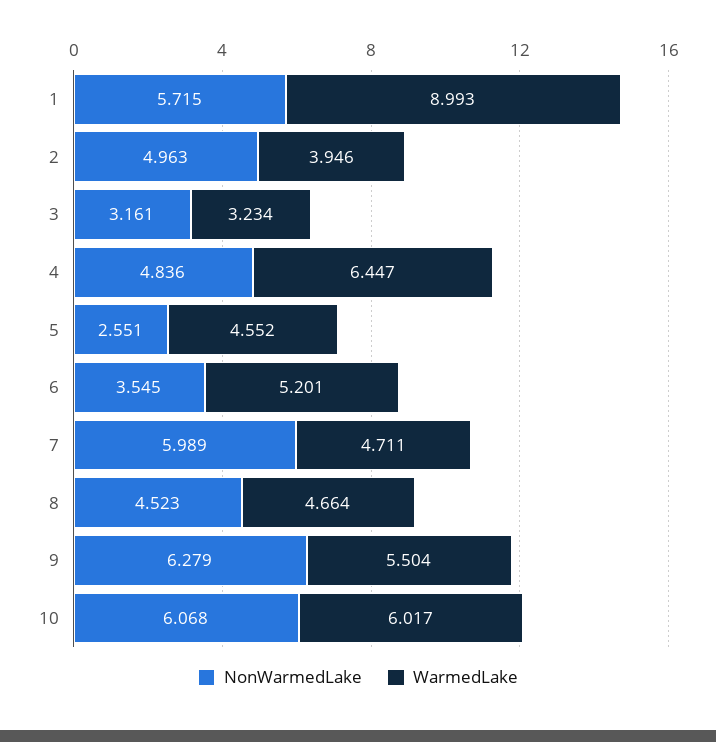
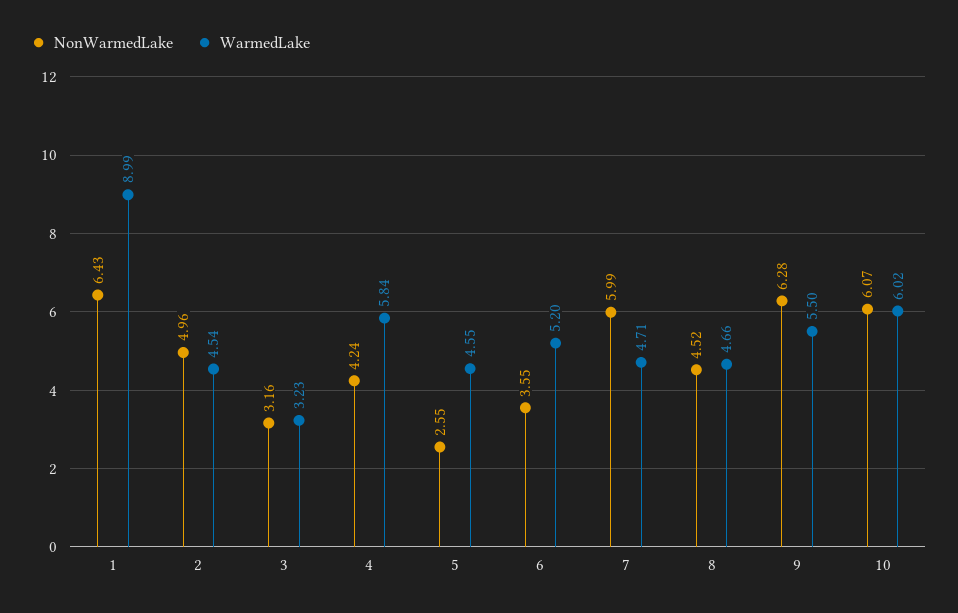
NonWarmedLake, 1: 5.715 -> 6.43
WarmedLake, 2: 3.946 -> 4.54
NonWarmedLake, 4: 4.836 -> 4.24
WarmedLake, 4: 6.447 -> 5.84

